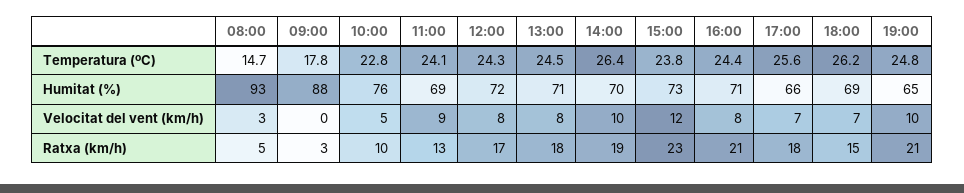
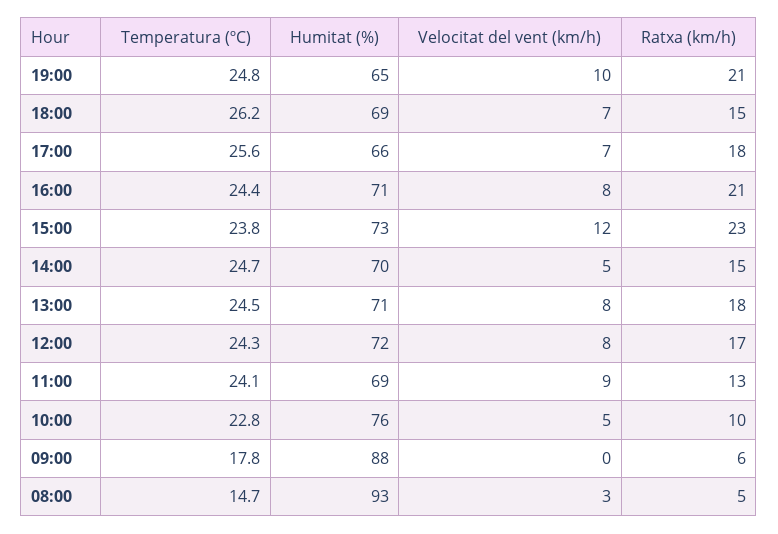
14:00, Temperatura (ºC): 26.4 -> 24.7
14:00, Velocitat del vent (km/h): 10 -> 5
09:00, Ratxa (km/h): 3 -> 6
14:00, Ratxa (km/h): 19 -> 15

